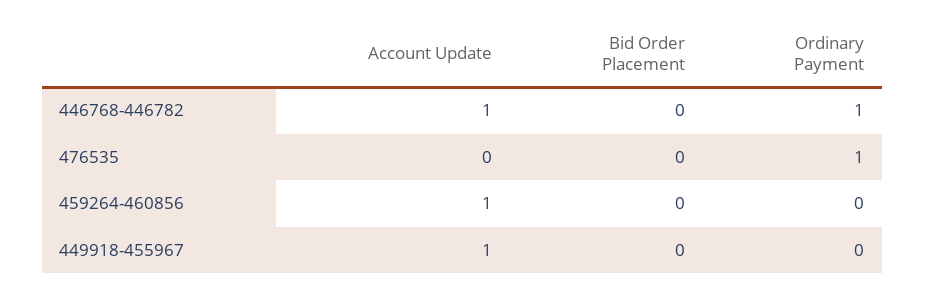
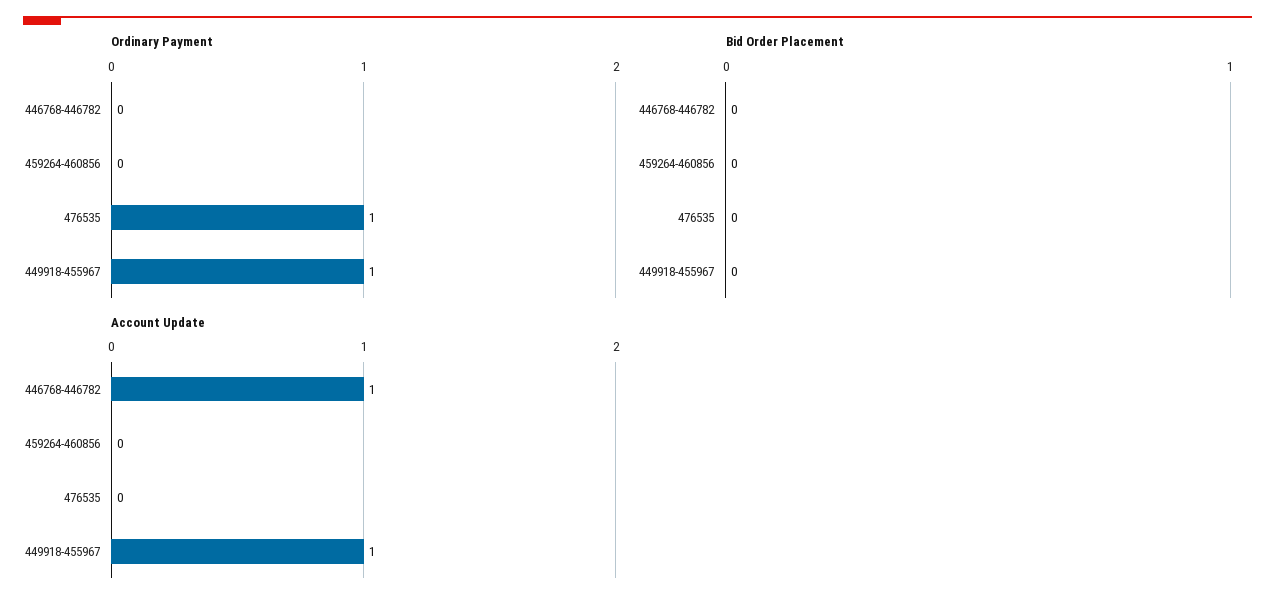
Ordinary Payment, 446768-446782: 1 -> 0
Account Update, 459264-460856: 1 -> 0
Ordinary Payment, 449918-455967: 0 -> 1

